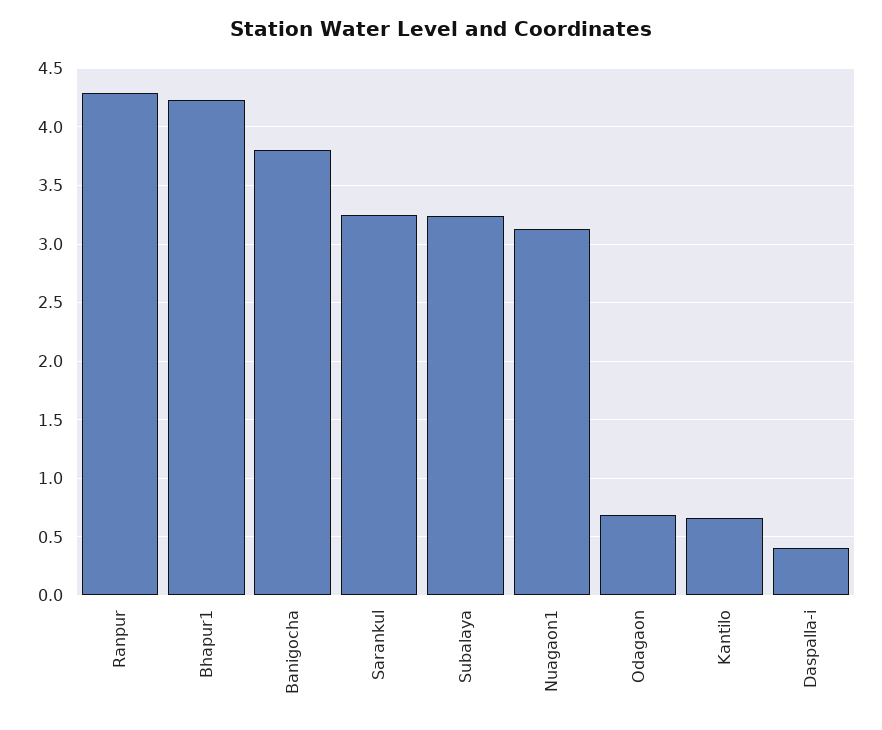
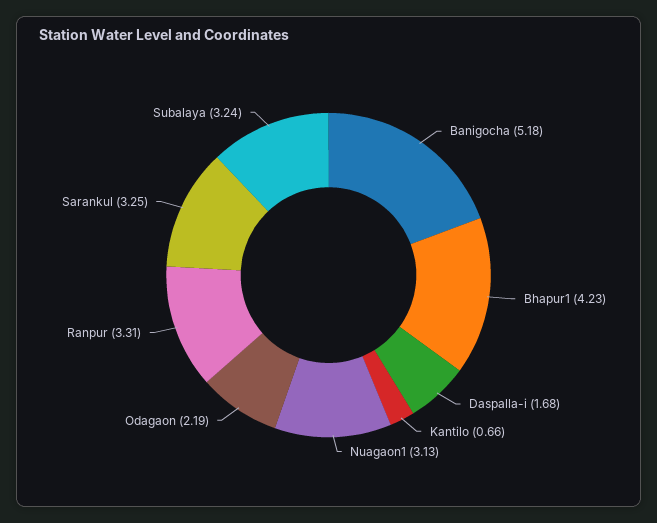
Ranpur: 4.3 -> 3.31
Banigocha: 3.8 -> 5.18
Odagaon: 0.7 -> 2.19
Daspalla-i: 0.4 -> 1.68

